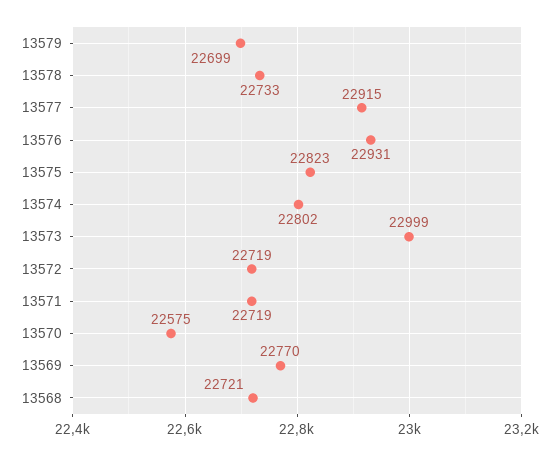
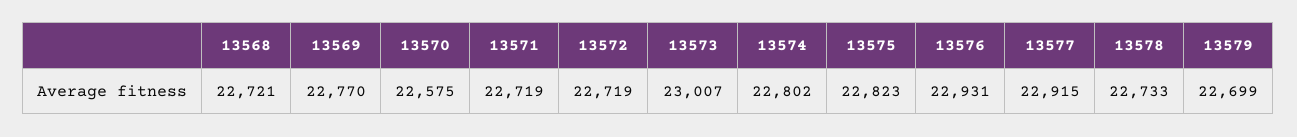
13573: 22999 -> 23007

